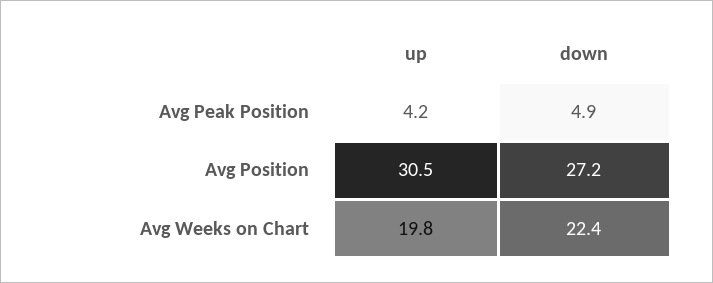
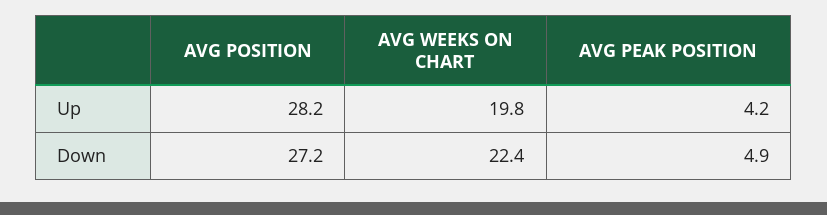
up, Avg Position: 30.5 -> 28.2

